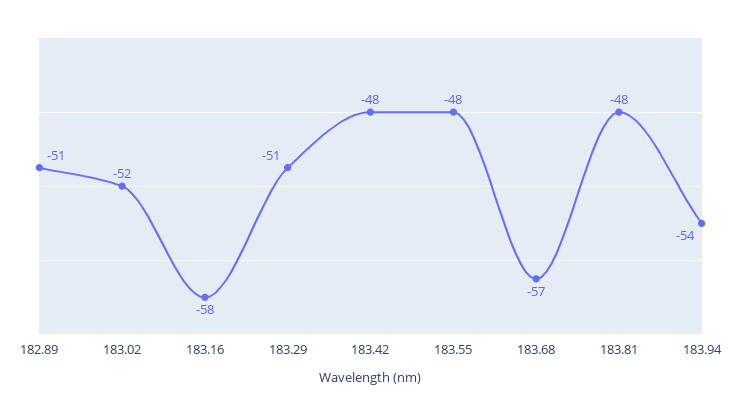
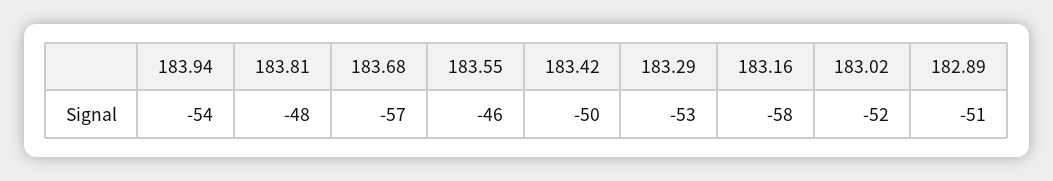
183.29: -51 -> -53
183.42: -48 -> -50
183.55: -48 -> -46

